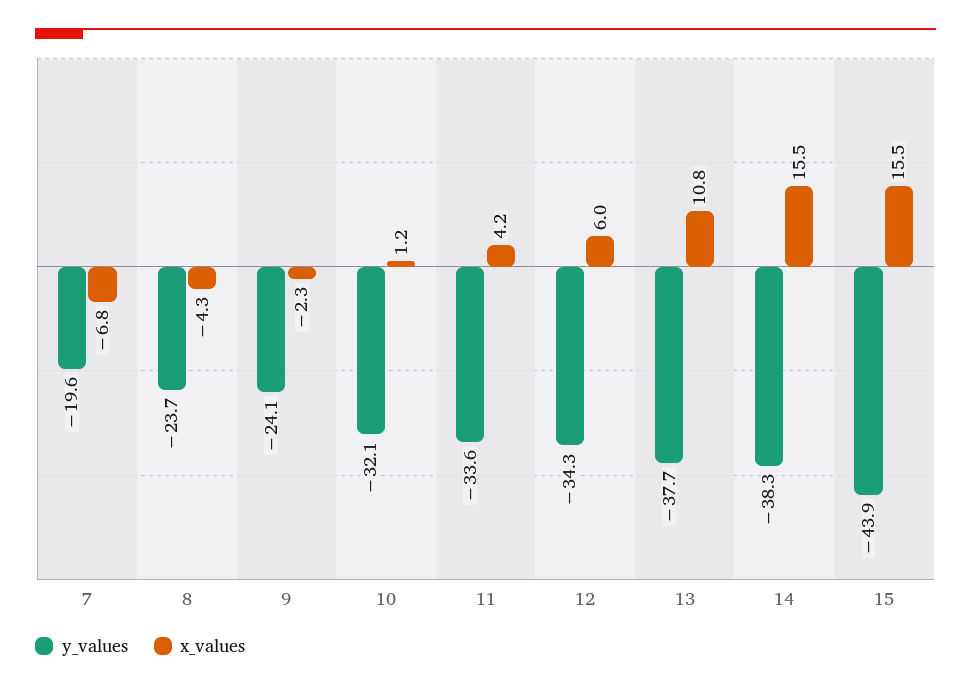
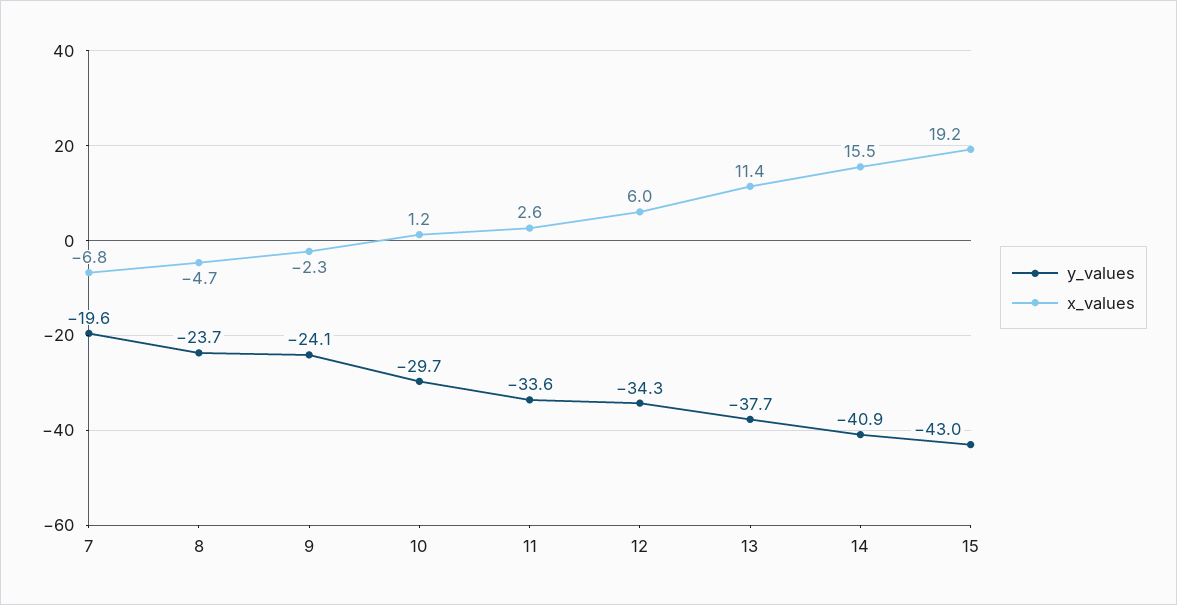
x_values, 8: -4.3 -> -4.7
y_values, 10: -32.1 -> -29.7
x_values, 11: 4.2 -> 2.6
x_values, 13: 10.8 -> 11.4
y_values, 14: -38.3 -> -40.9
y_values, 15: -43.9 -> -43
x_values, 15: 15.5 -> 19.2

